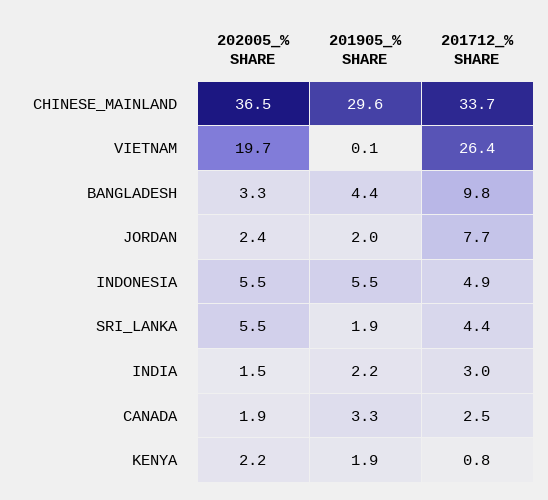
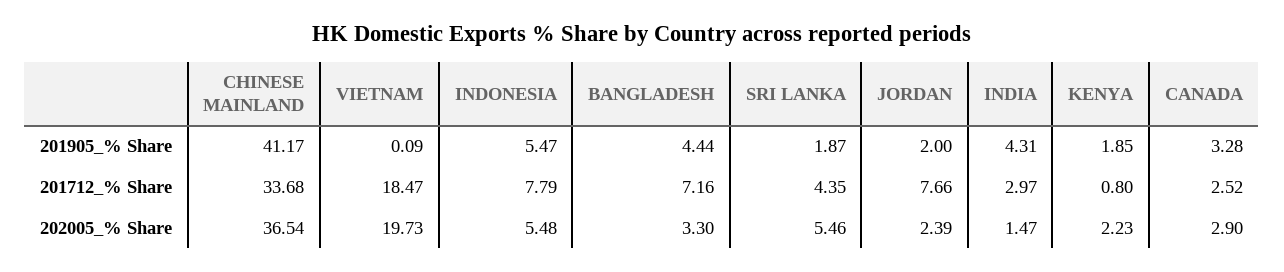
201905_% SHARE, CHINESE_MAINLAND: 29.6 -> 41.17
201712_% SHARE, VIETNAM: 26.4 -> 18.47
201712_% SHARE, BANGLADESH: 9.8 -> 7.16
201712_% SHARE, INDONESIA: 4.9 -> 7.79
201905_% SHARE, INDIA: 2.2 -> 4.31
202005_% SHARE, CANADA: 1.9 -> 2.9

